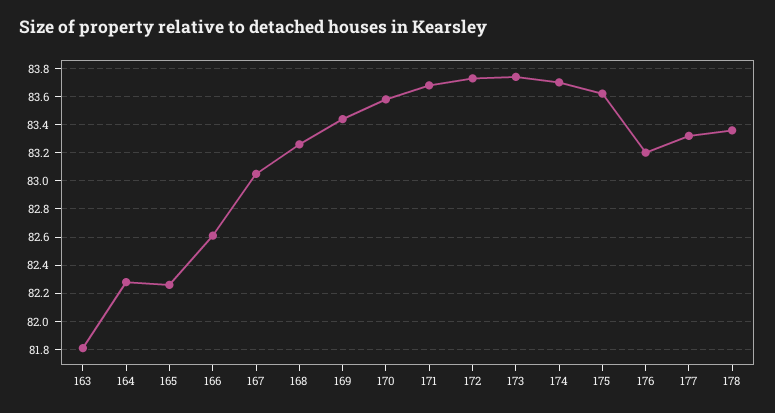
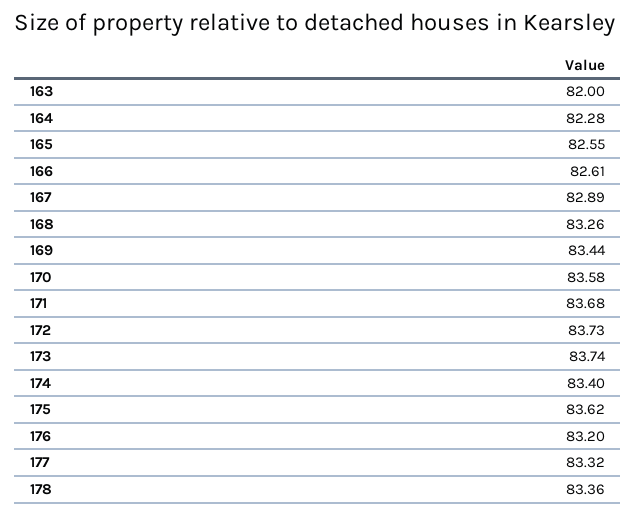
163: 81.8 -> 82
165: 82.25 -> 82.55
167: 83.05 -> 82.89
174: 83.7 -> 83.4

